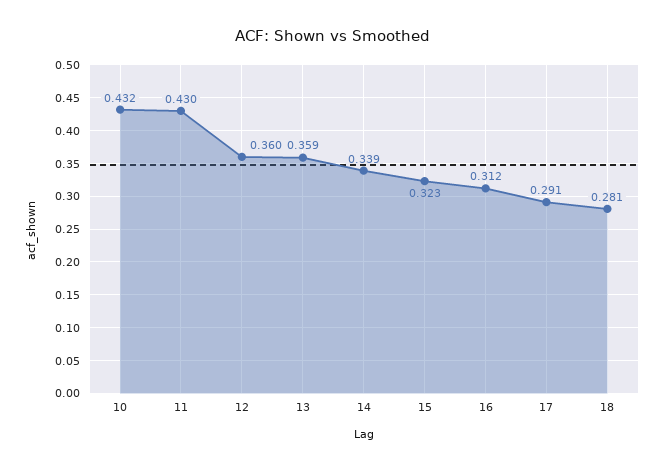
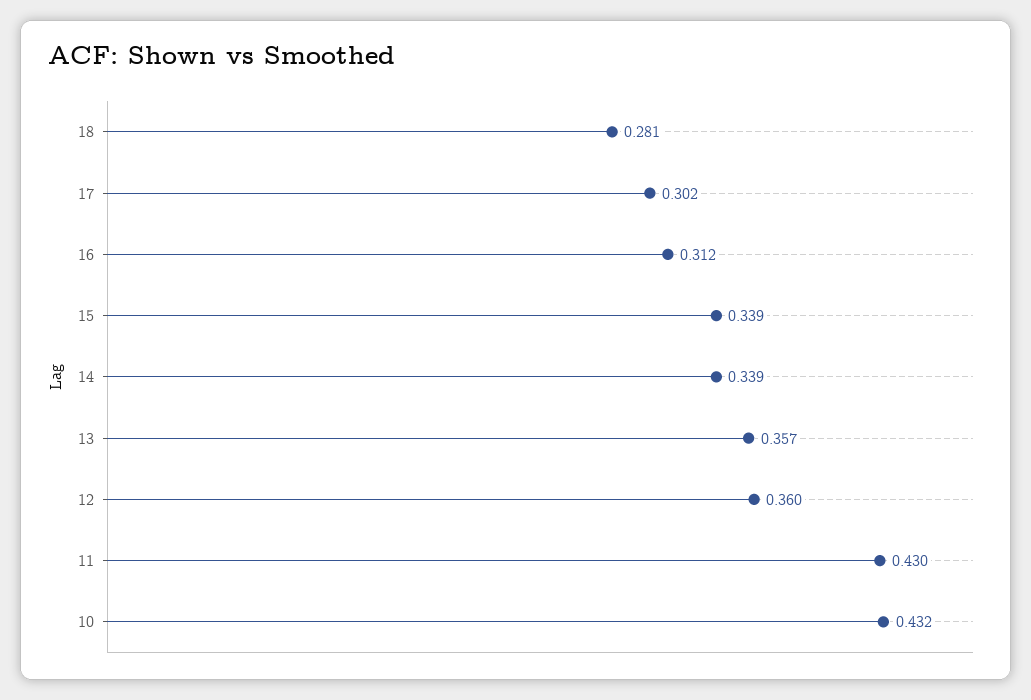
13: 0.359 -> 0.357
15: 0.323 -> 0.339
17: 0.291 -> 0.302

